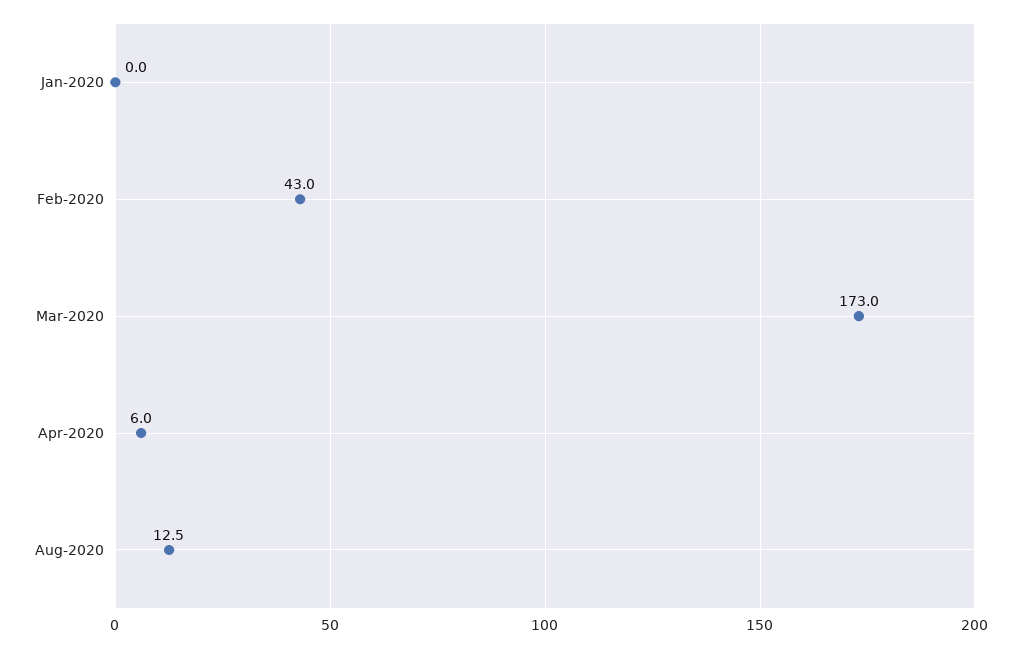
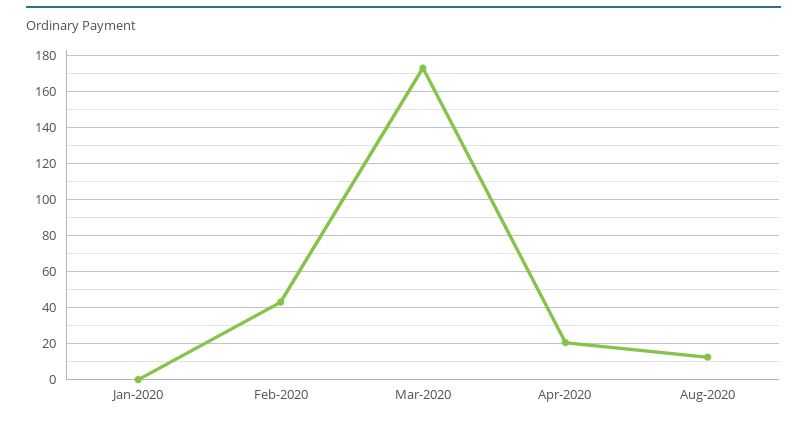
Apr-2020: 6 -> 20

